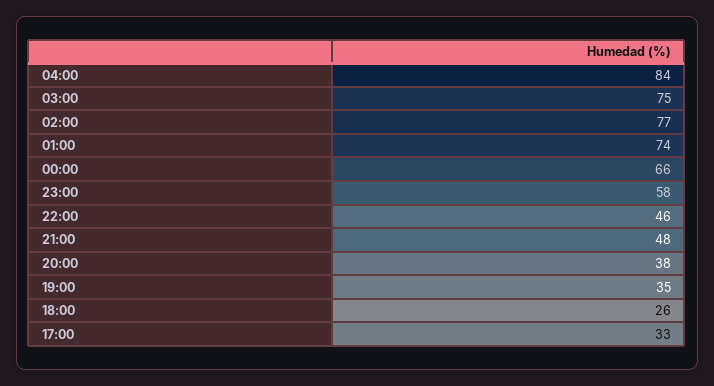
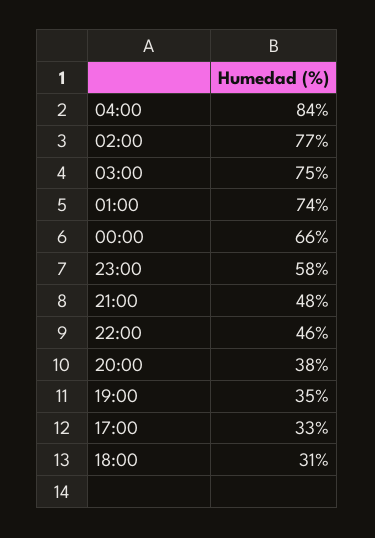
18:00: 26 -> 31

